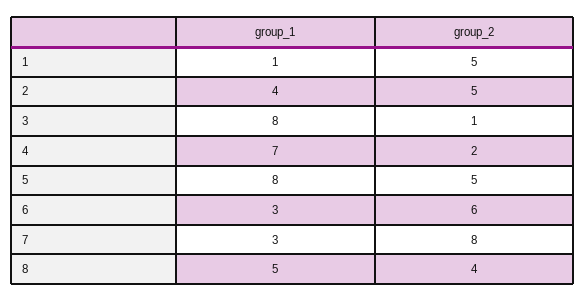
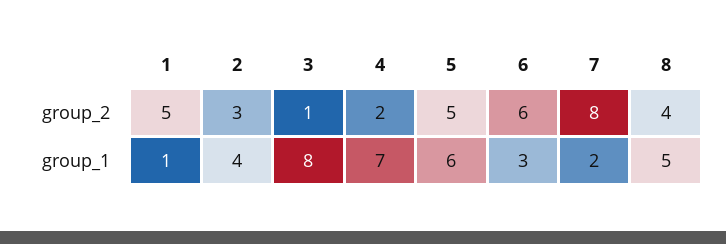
group_2, 2: 5 -> 3
group_1, 5: 8 -> 6
group_1, 7: 3 -> 2

